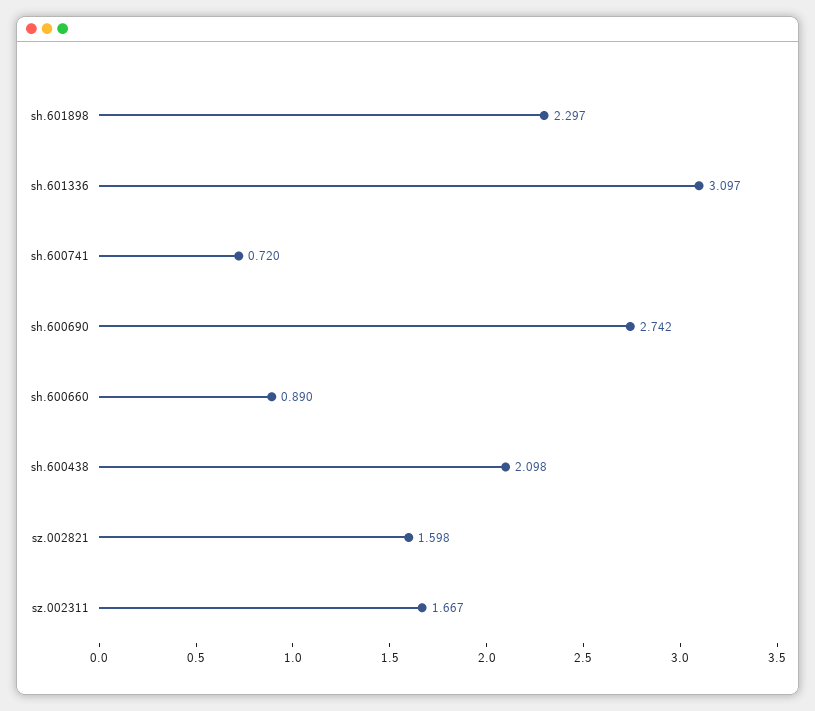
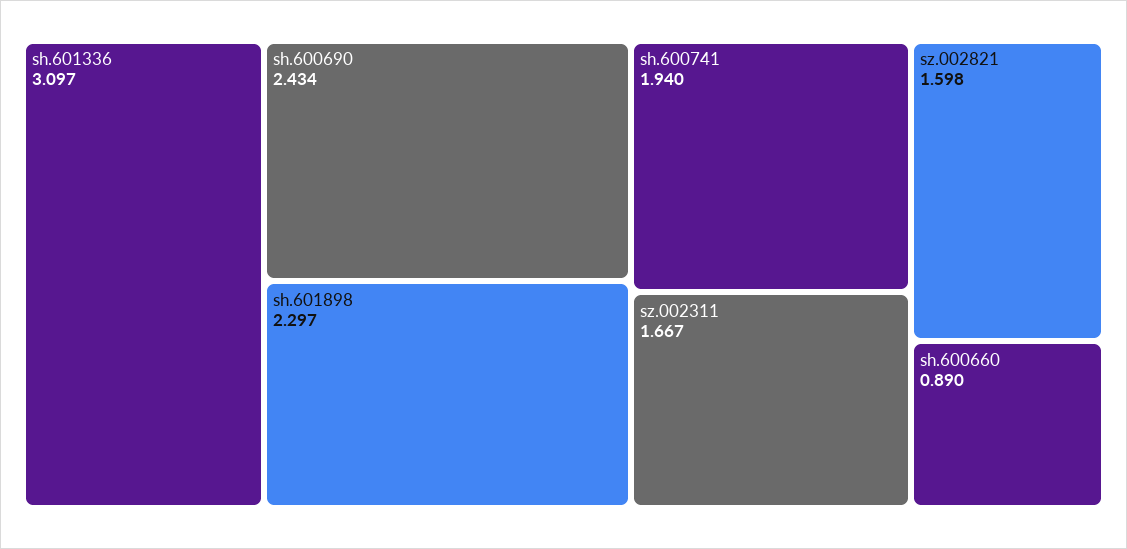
sh.600741: 0.72 -> 1.94
sh.600690: 2.742 -> 2.434
sh.600438: 2.098 -> none

